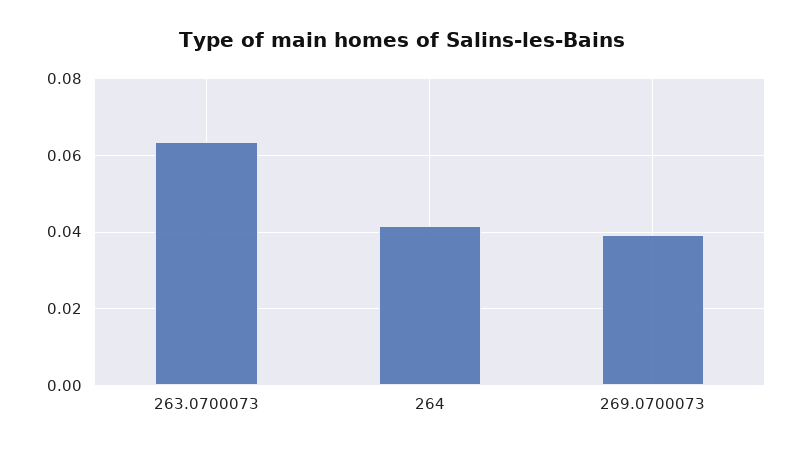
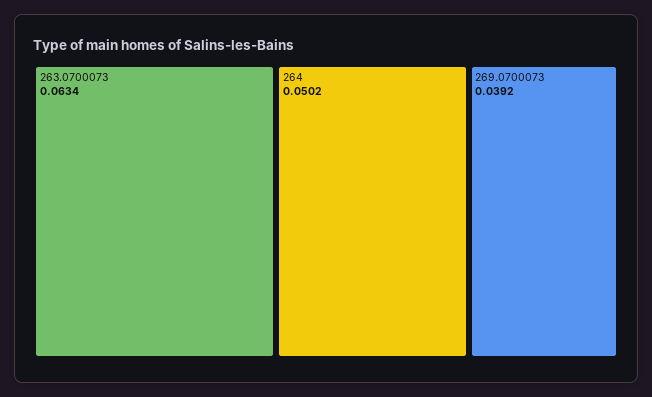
264: 0.042 -> 0.0502

